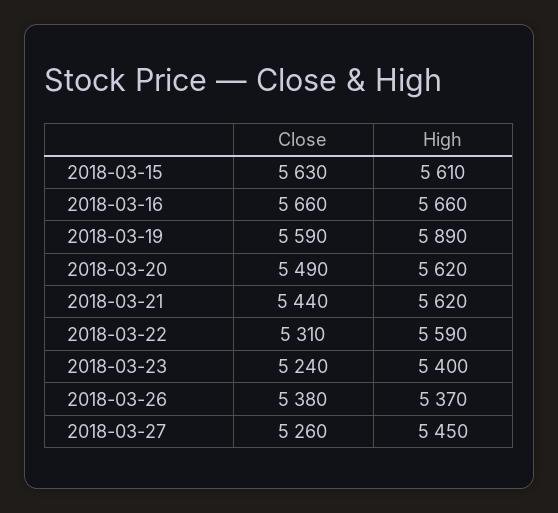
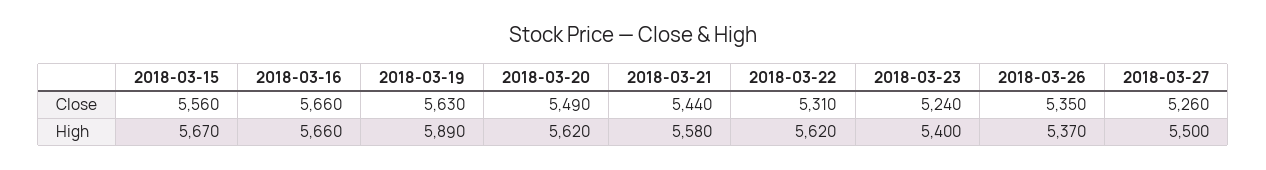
Close, 2018-03-15: 5630 -> 5560
High, 2018-03-15: 5610 -> 5670
Close, 2018-03-19: 5590 -> 5630
High, 2018-03-21: 5620 -> 5580
High, 2018-03-22: 5590 -> 5620
Close, 2018-03-26: 5380 -> 5350
High, 2018-03-27: 5450 -> 5500

